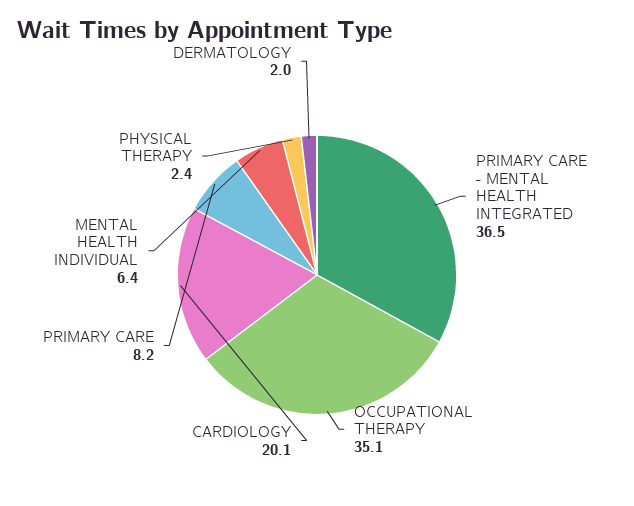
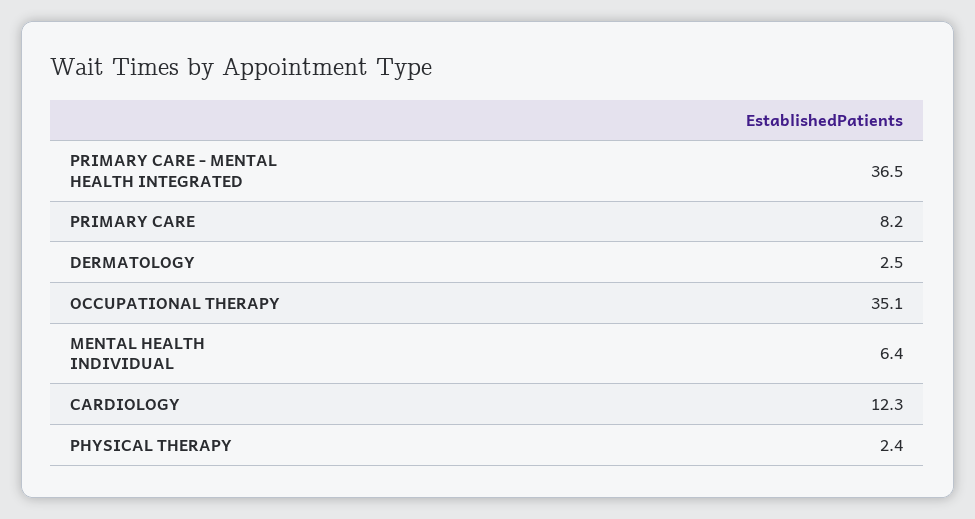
CARDIOLOGY: 20.1 -> 12.3
DERMATOLOGY: 2 -> 2.5

